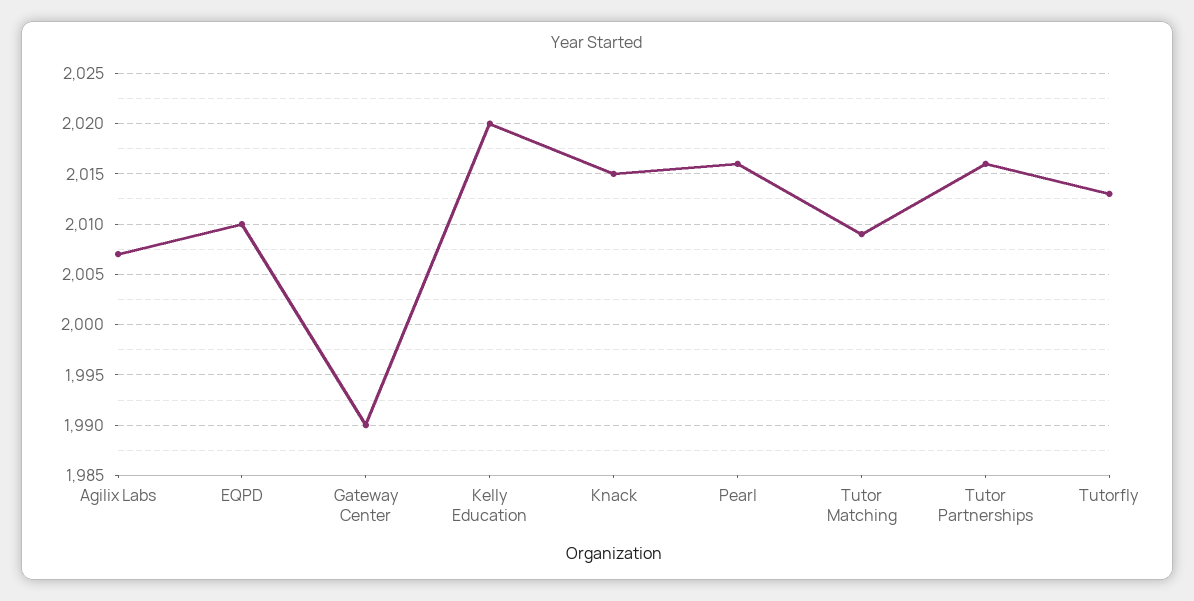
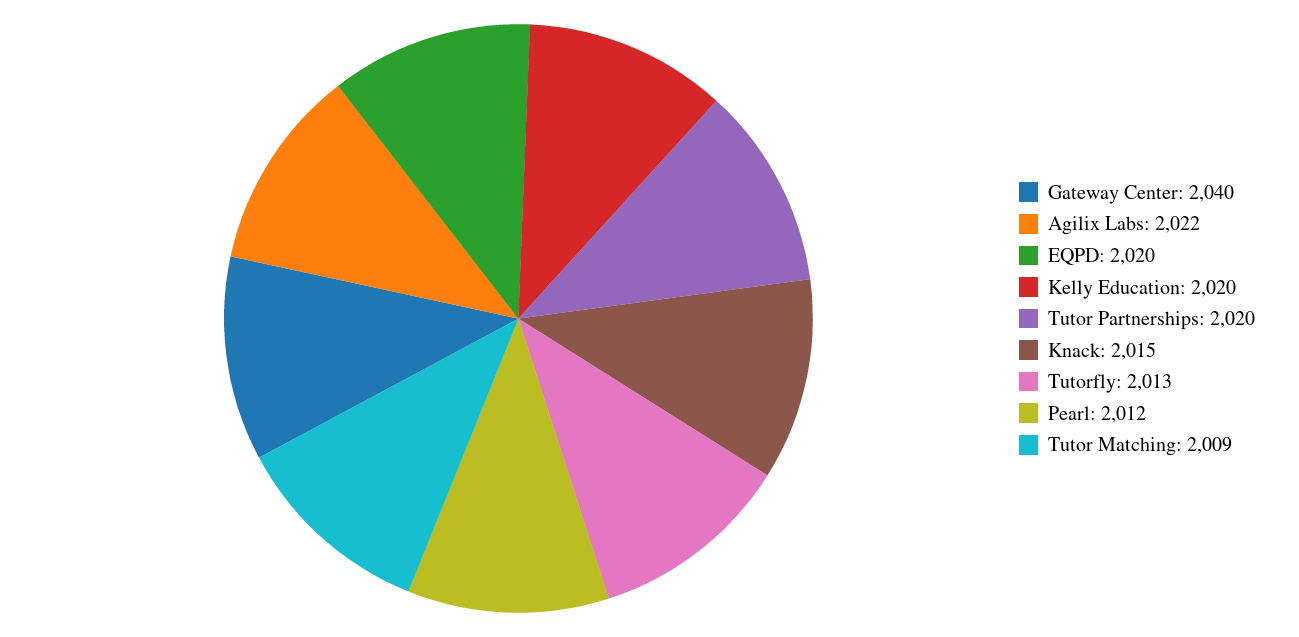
Agilix Labs: 2007 -> 2022
EQPD: 2010 -> 2020
Gateway Center: 1990 -> 2040
Pearl: 2016 -> 2012
Tutor Partnerships: 2016 -> 2020

